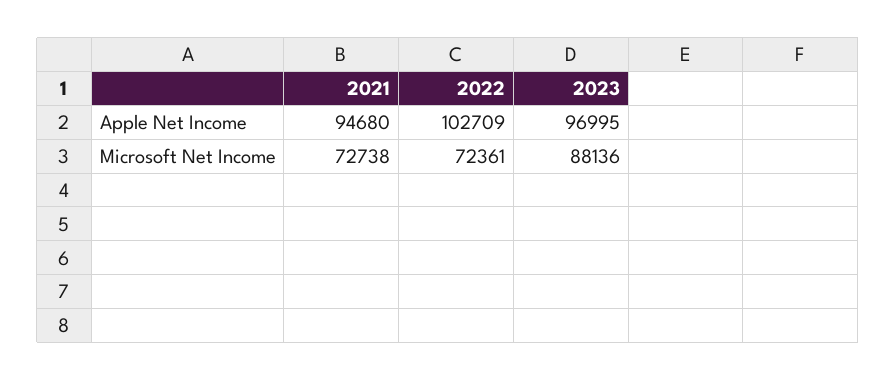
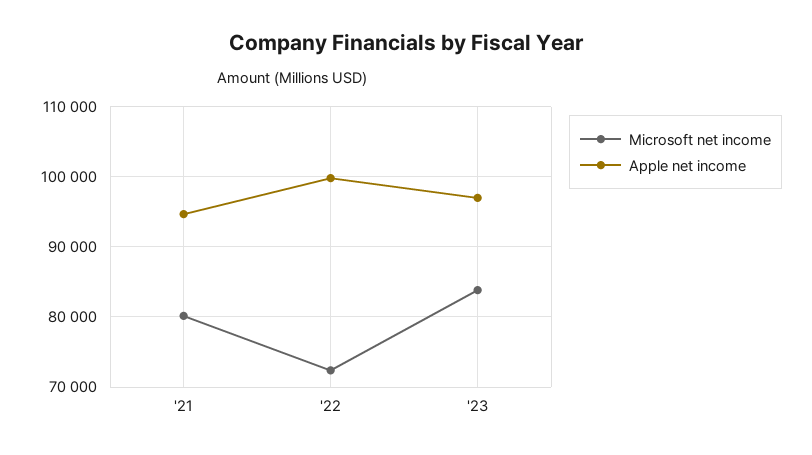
Apple Net Income, 2022: 102709 -> 100000
Microsoft Net Income, 2021: 72738 -> 80000
Microsoft Net Income, 2023: 88136 -> 84000

